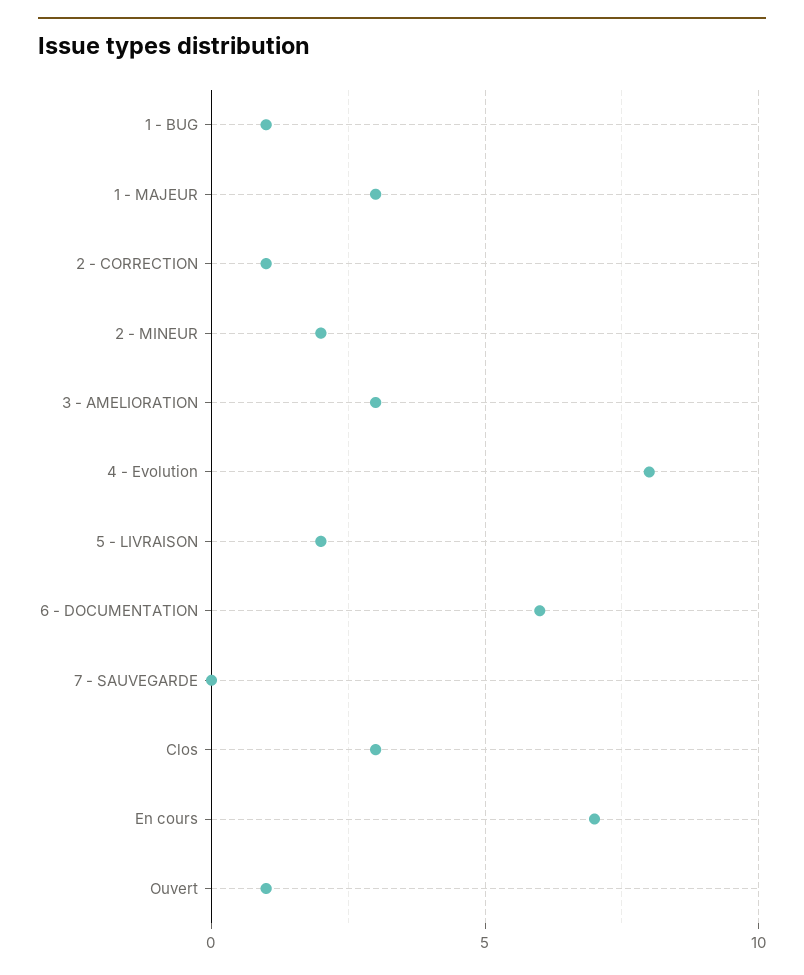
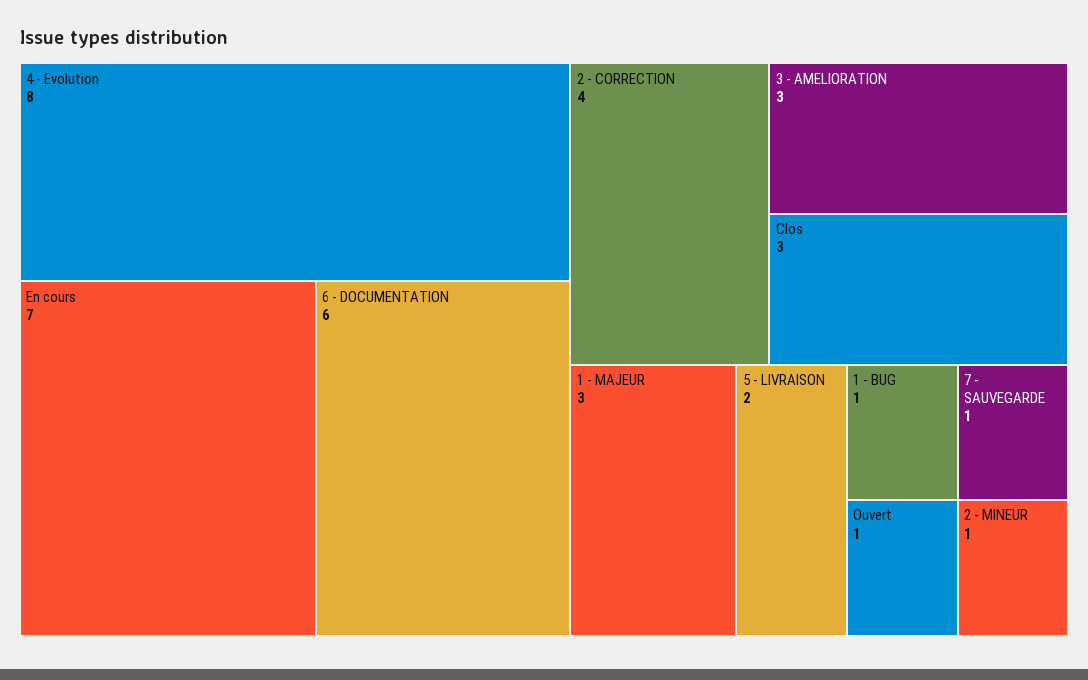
2 - CORRECTION: 1 -> 4
2 - MINEUR: 2 -> 1
7 - SAUVEGARDE: 0 -> 1

